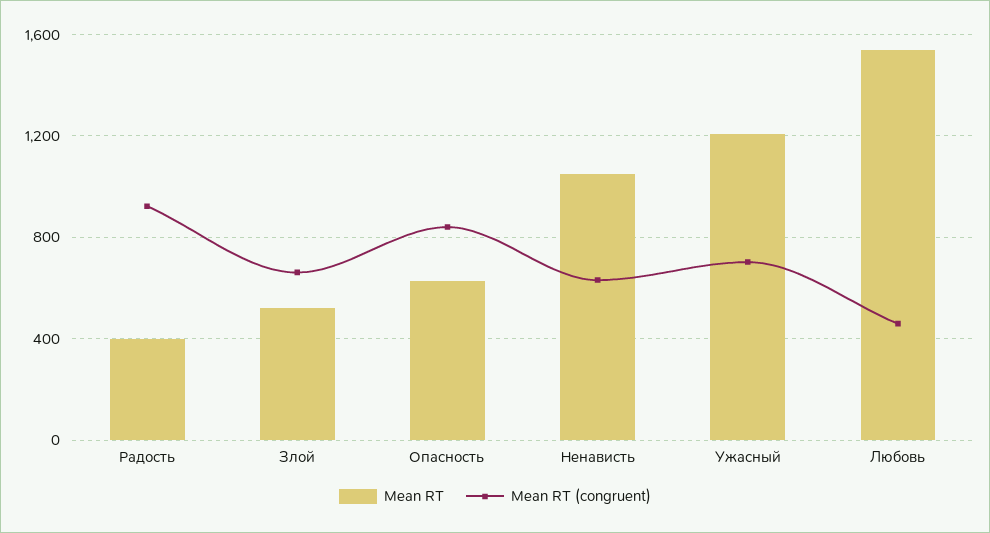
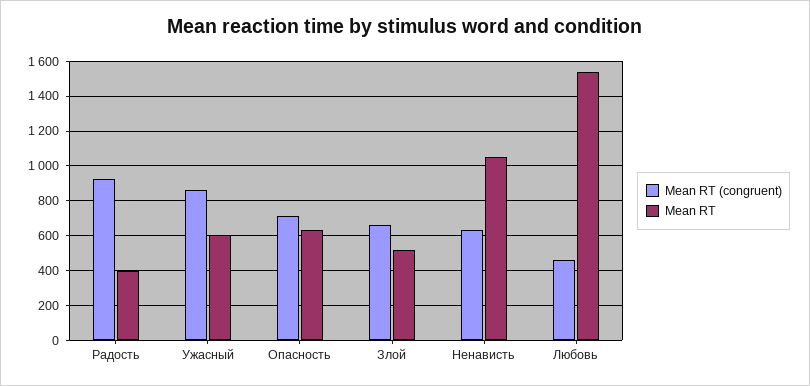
Mean RT (congruent), Опасность: 850 -> 700
Mean RT, Ужасный: 1200 -> 600
Mean RT (congruent), Ужасный: 700 -> 850

